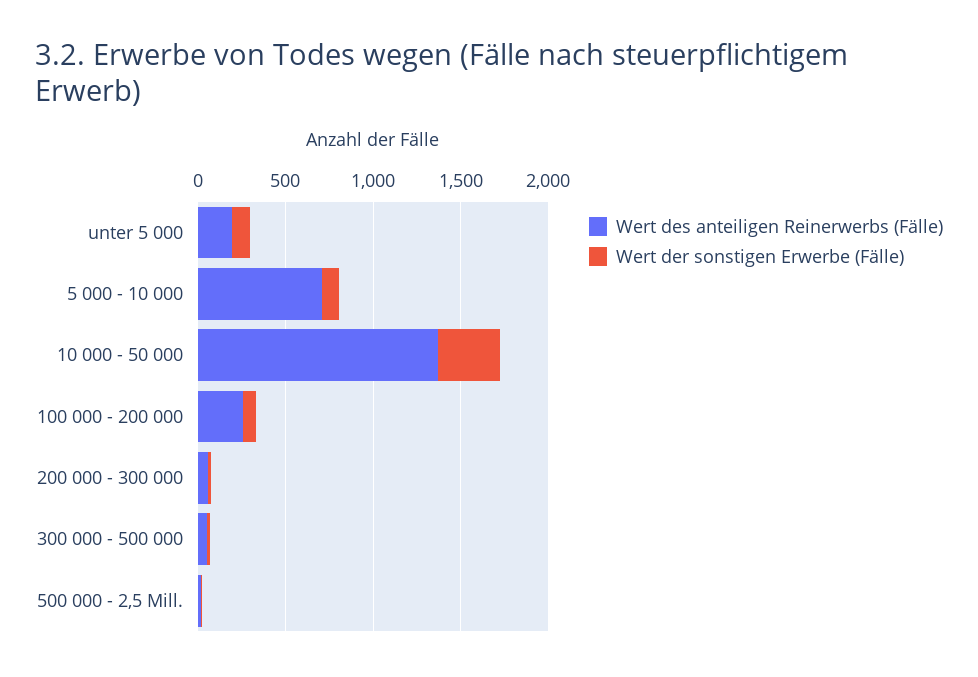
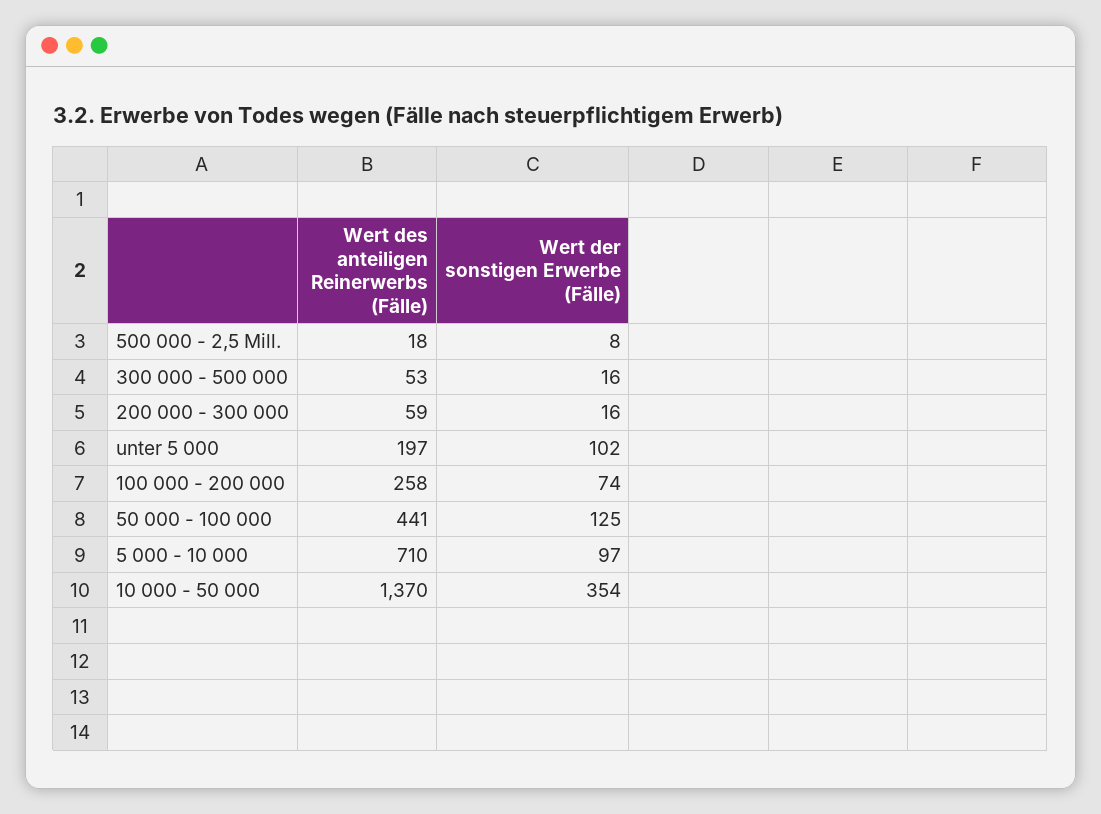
Wert des anteiligen Reinerwerbs (Fälle), 50 000 - 100 000: none -> 441
Wert der sonstigen Erwerbe (Fälle), 50 000 - 100 000: none -> 125

